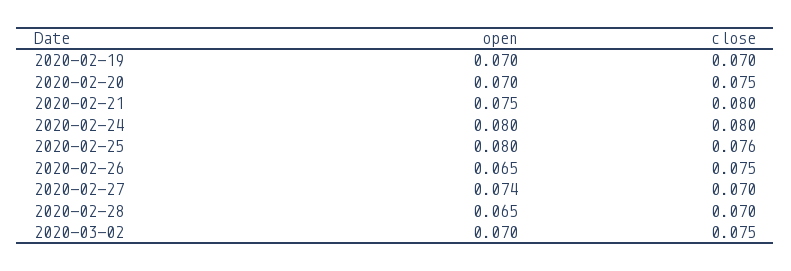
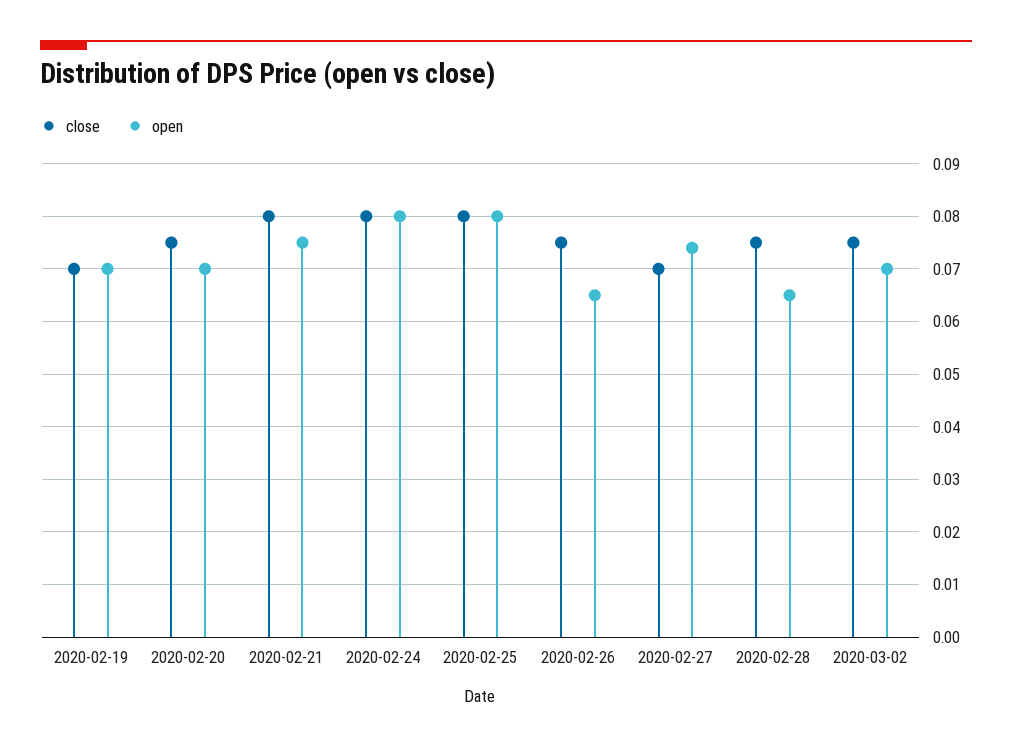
close, 2020-02-25: 0.076 -> 0.08
close, 2020-02-28: 0.07 -> 0.075

